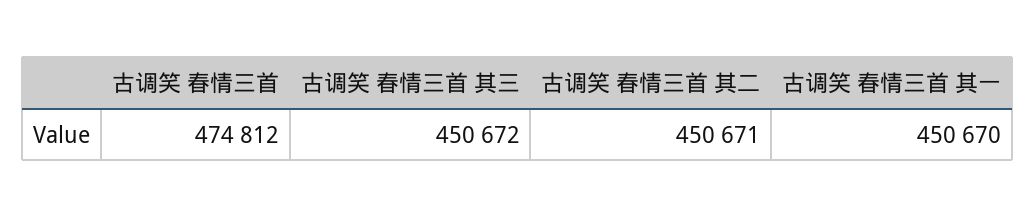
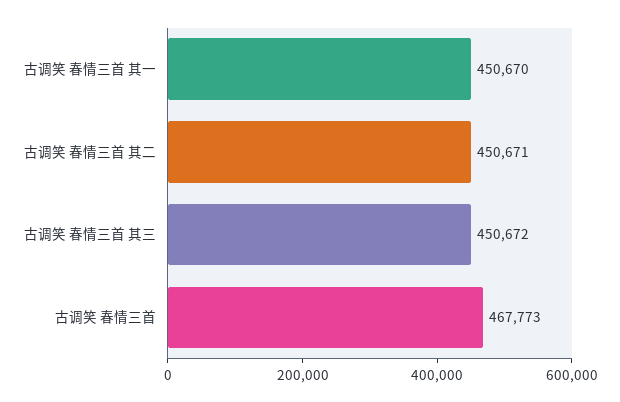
古调笑 春情三首: 474812 -> 467773

